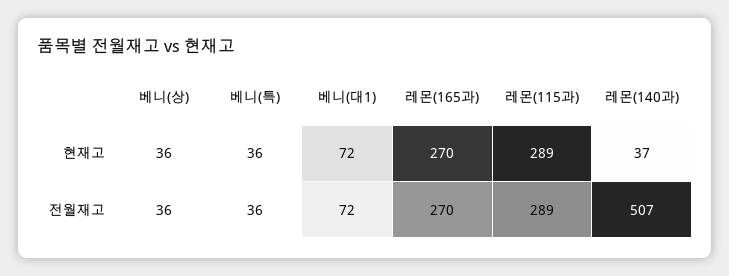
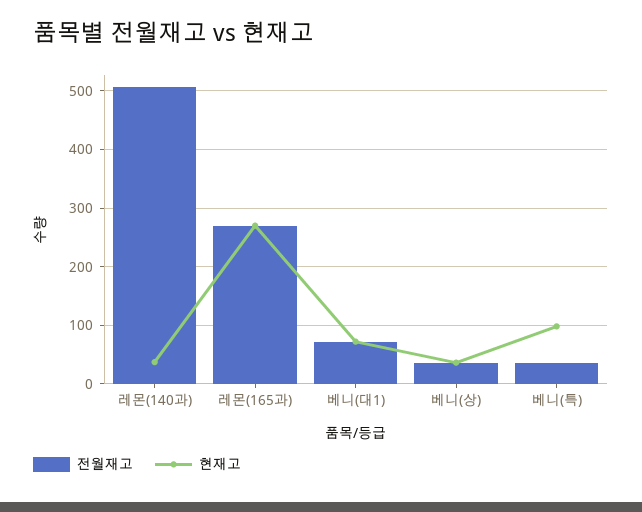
현재고, 베니(특): 36 -> 100
현재고, 레몬(115과): 289 -> none
전월재고, 레몬(115과): 289 -> none

